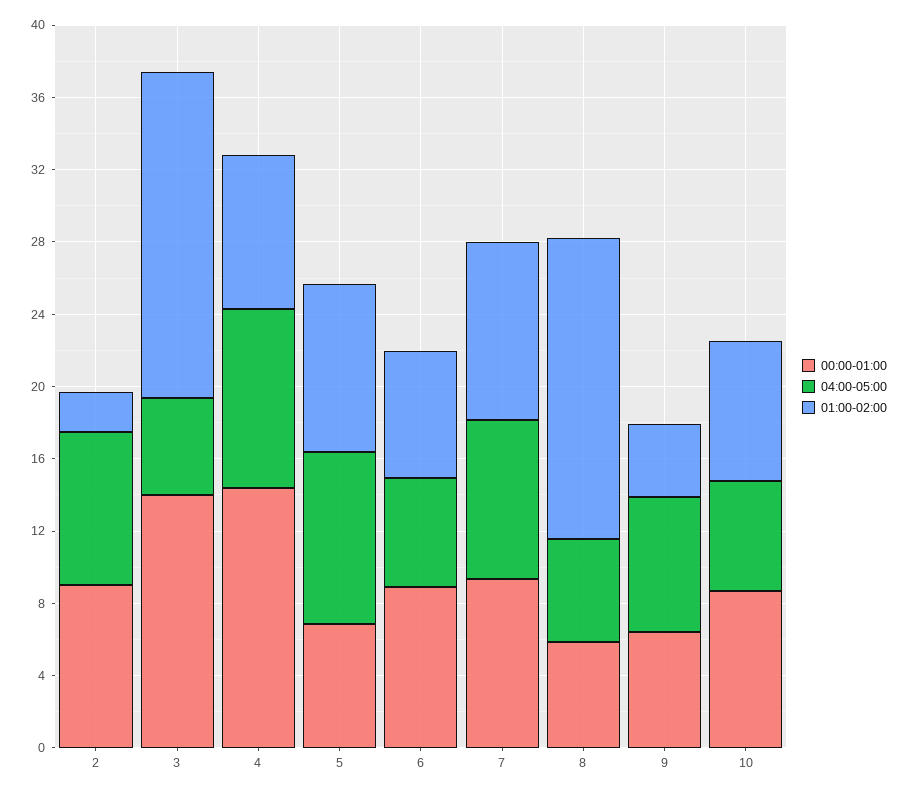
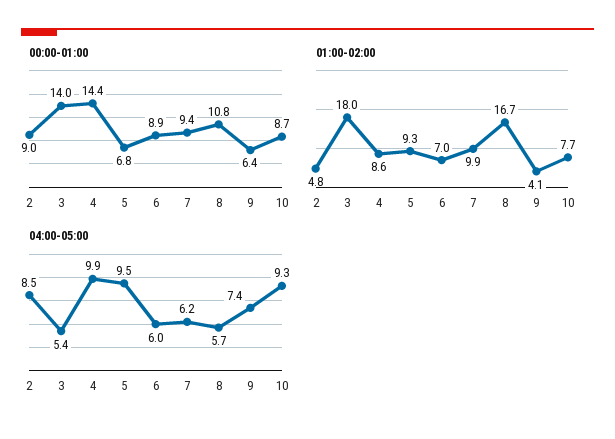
01:00-02:00, 2: 2 -> 4.8
04:00-05:00, 7: 9 -> 6.2
00:00-01:00, 8: 6 -> 10.8
04:00-05:00, 10: 6 -> 9.3

